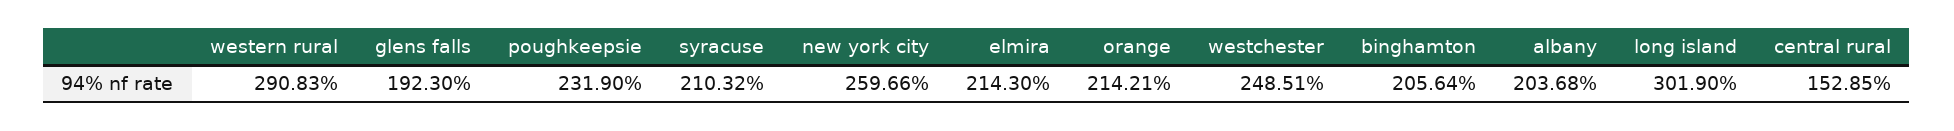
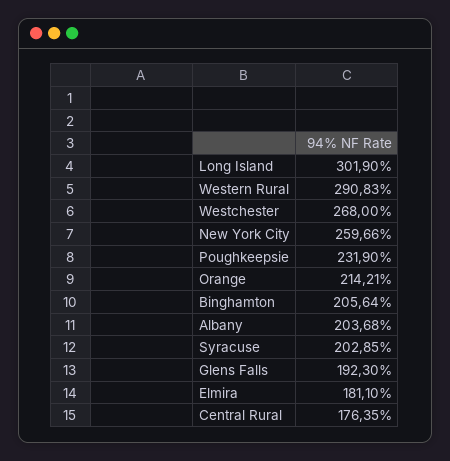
syracuse: 210.32 -> 202.85
elmira: 214.3 -> 181.1
westchester: 248.51 -> 268
central rural: 152.85 -> 176.35

